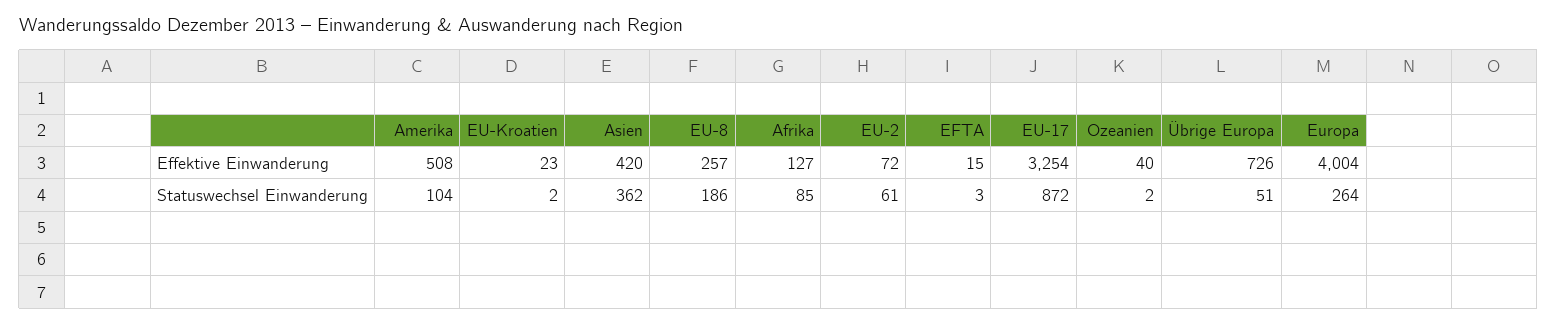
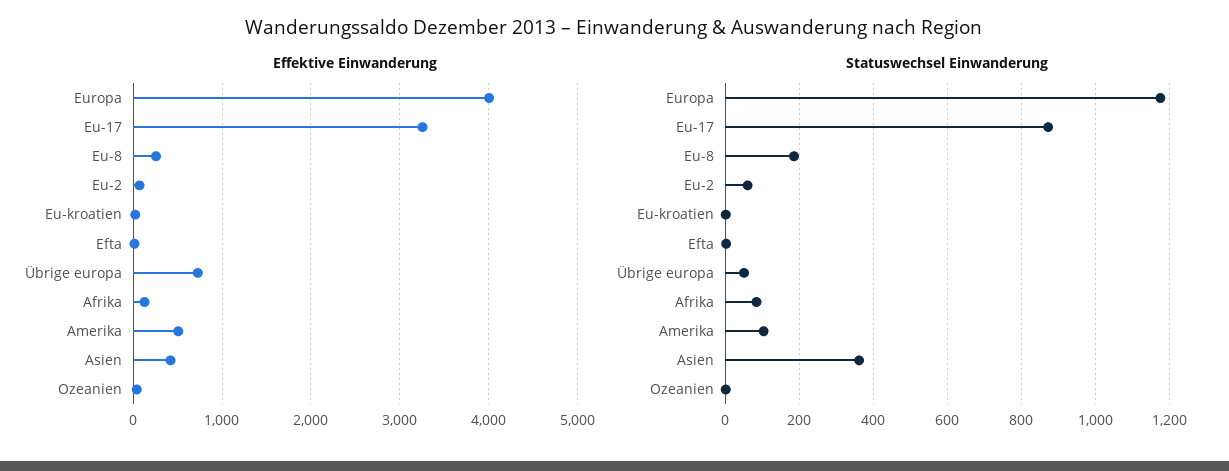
Statuswechsel Einwanderung, Europa: 264 -> 1180

